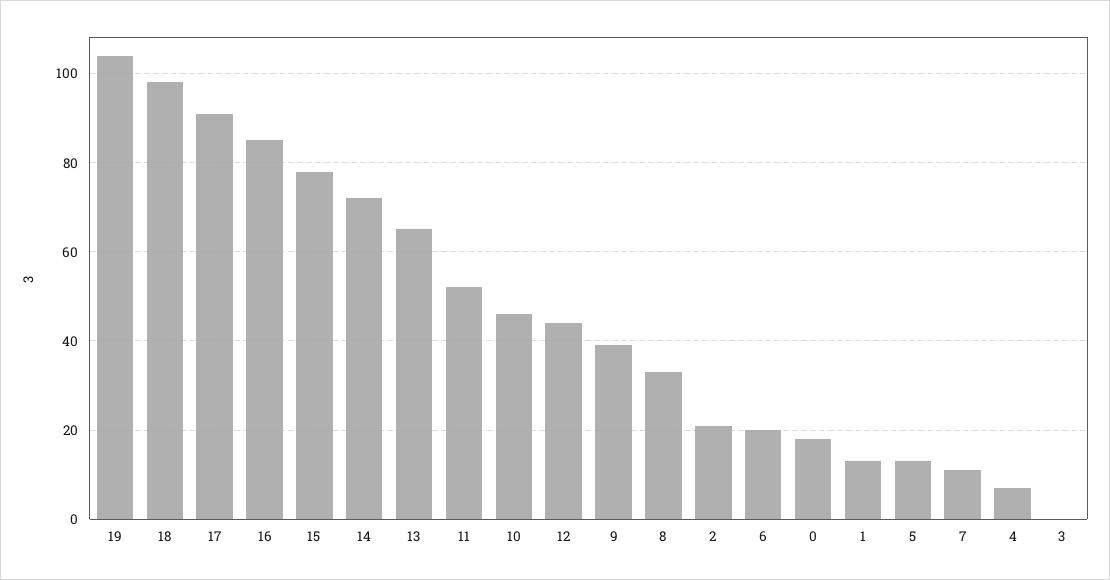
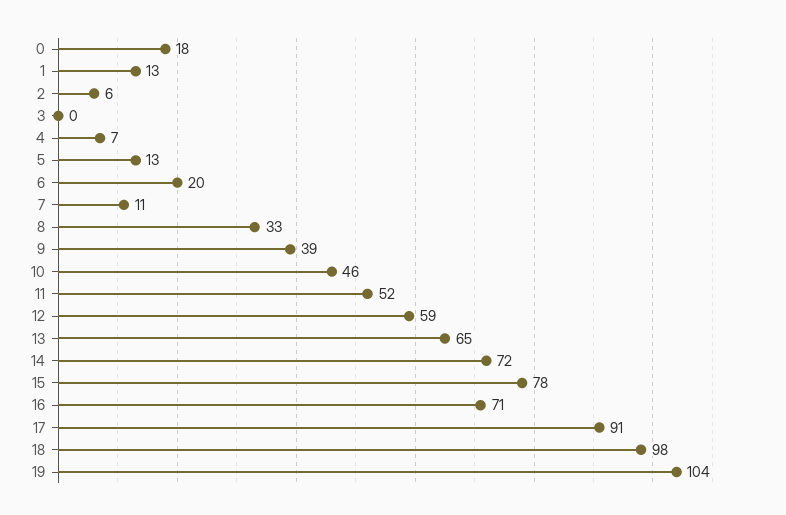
16: 85 -> 71
12: 45 -> 59
2: 20 -> 6

